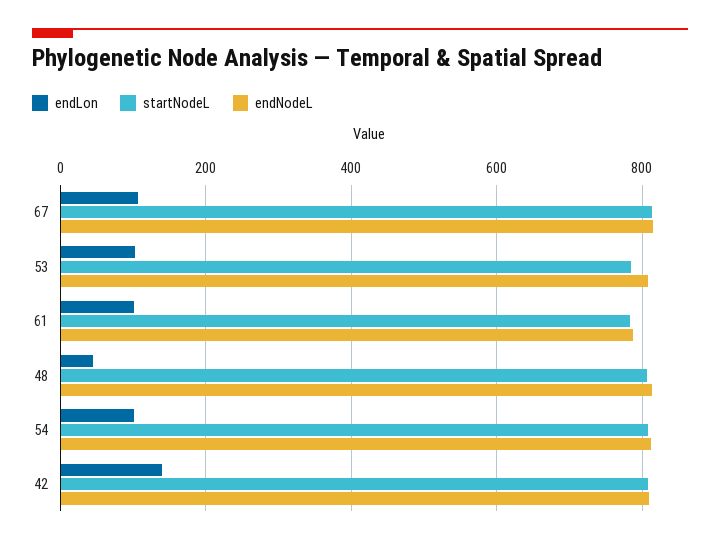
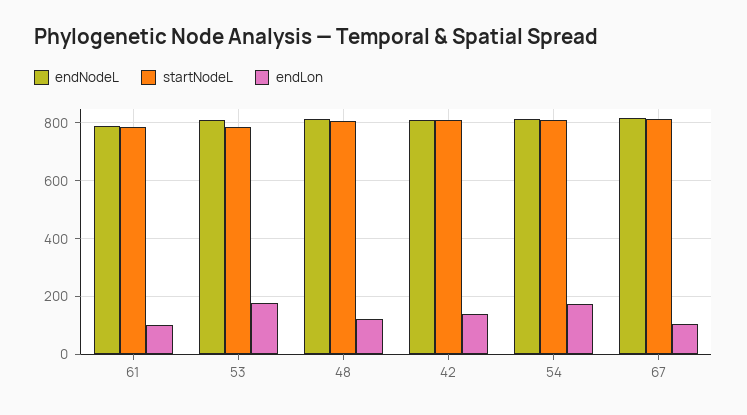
endLon, 53: 100 -> 175
endLon, 48: 40 -> 125
endLon, 54: 100 -> 175

